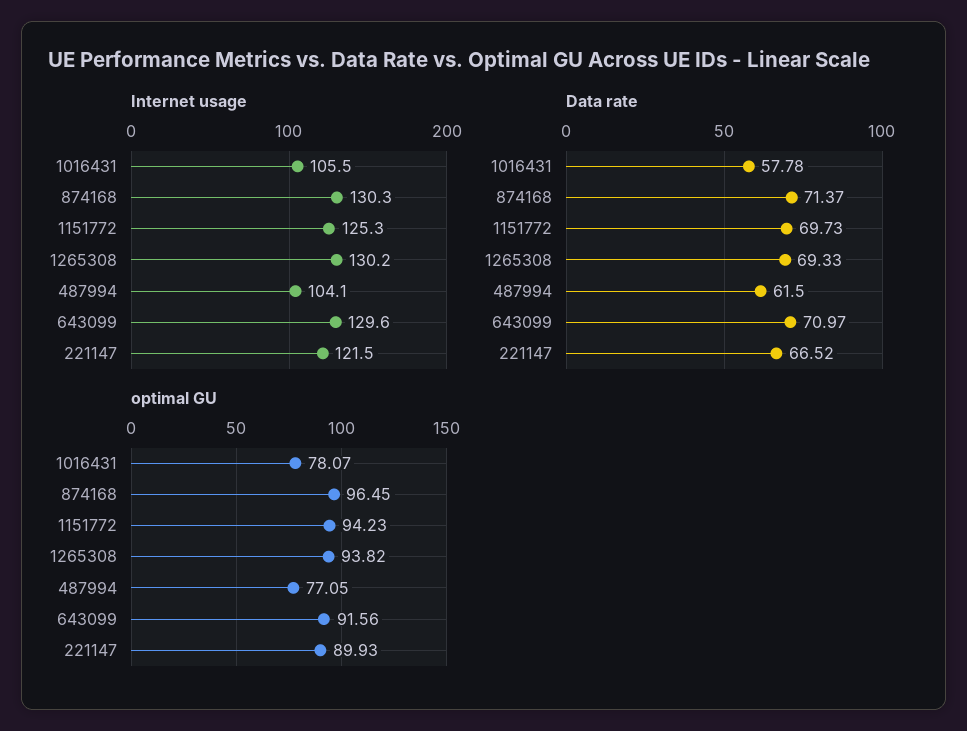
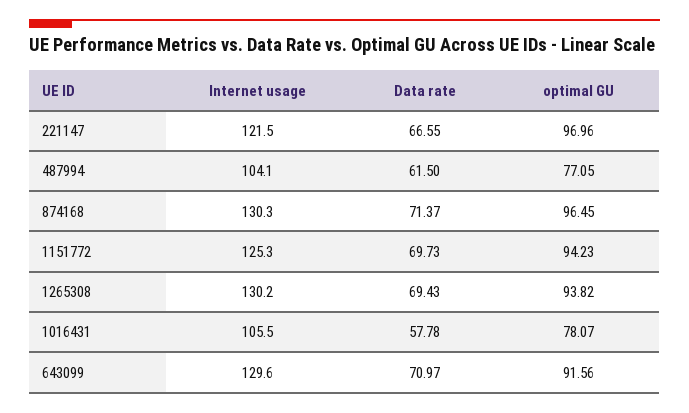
Data rate, 1265308: 69.33 -> 69.43
Data rate, 221147: 66.52 -> 66.55
optimal GU, 221147: 89.93 -> 96.96

